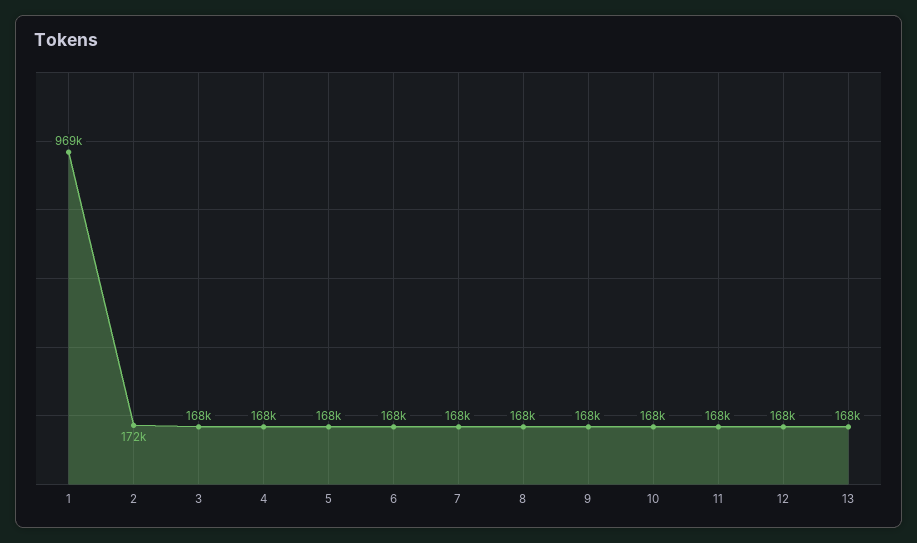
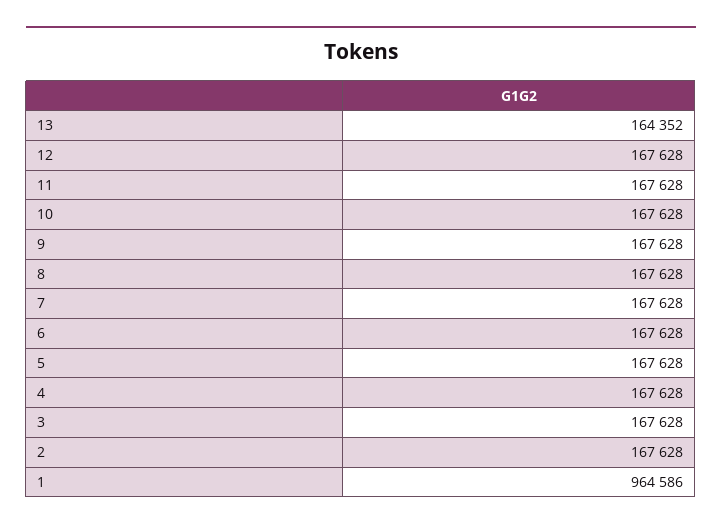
1: 969000 -> 964586
2: 172000 -> 167628
13: 168000 -> 164352

